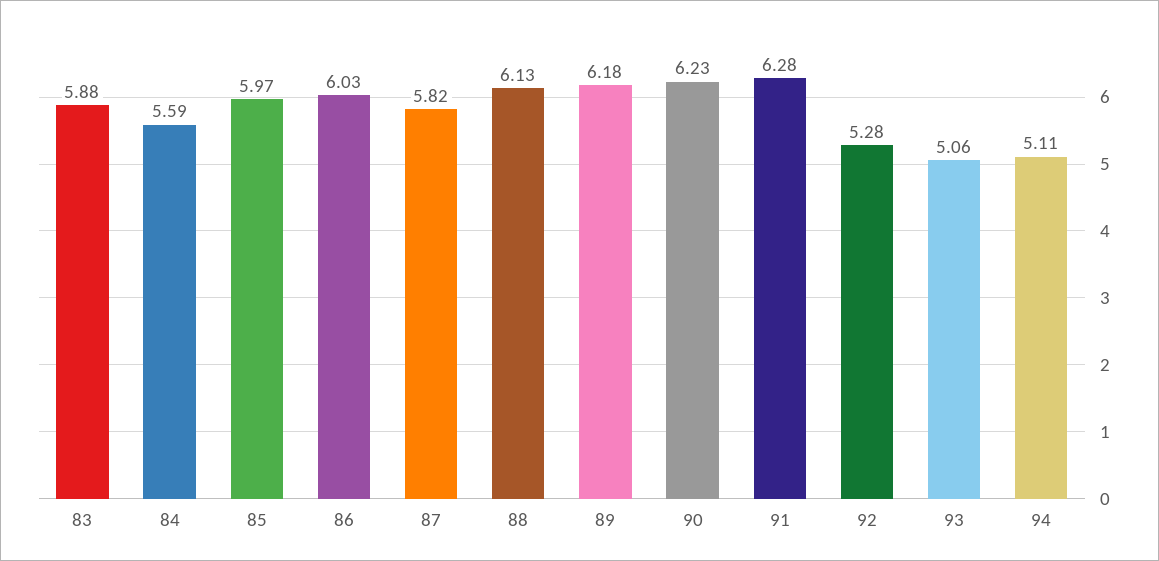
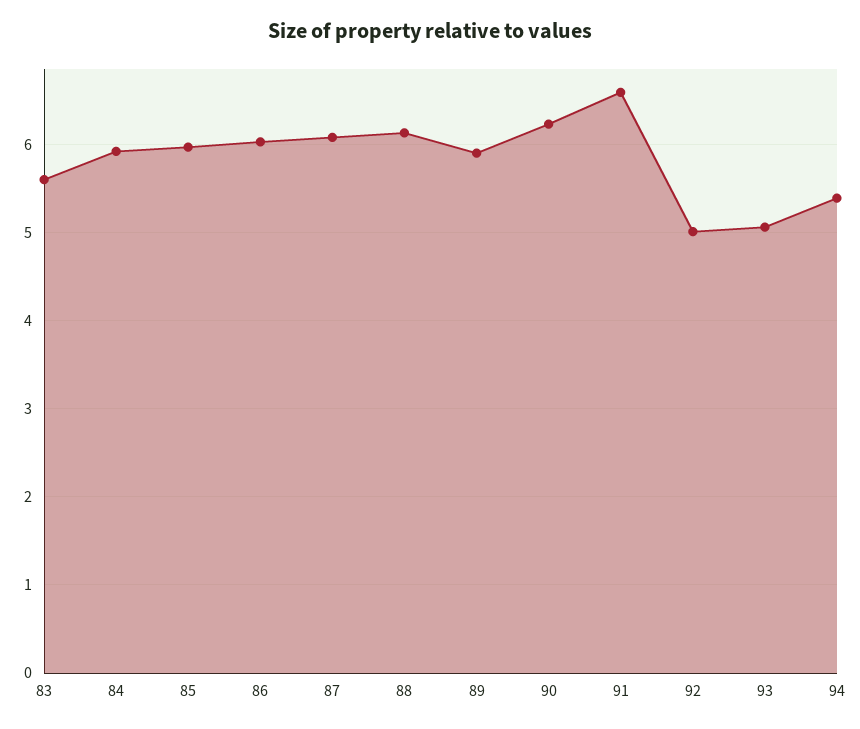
83: 5.88 -> 5.6
84: 5.59 -> 5.9
87: 5.82 -> 6.1
89: 6.18 -> 5.9
91: 6.28 -> 6.6
92: 5.28 -> 5
94: 5.11 -> 5.4

